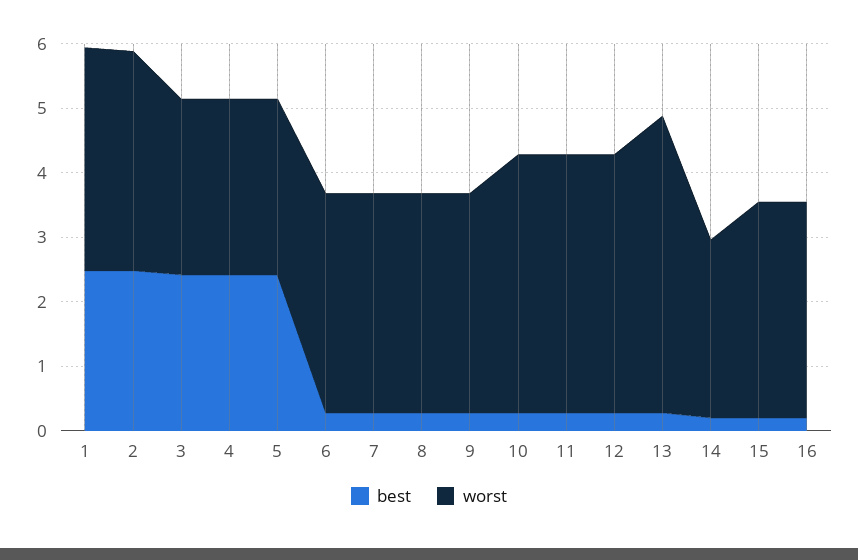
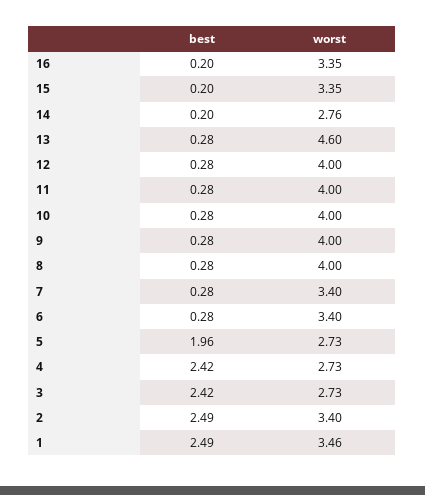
best, 5: 2.4 -> 1.96
worst, 8: 3.4 -> 4
worst, 9: 3.4 -> 4

